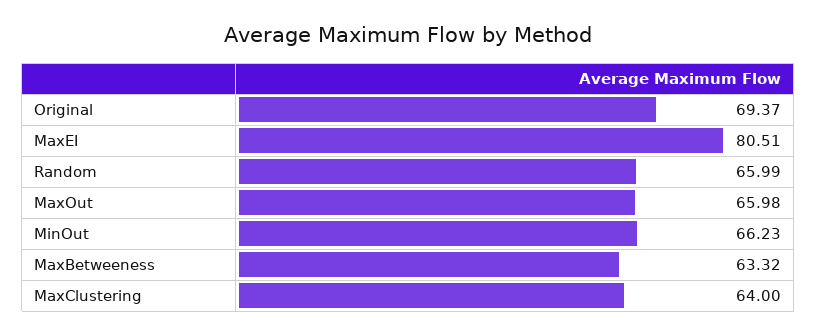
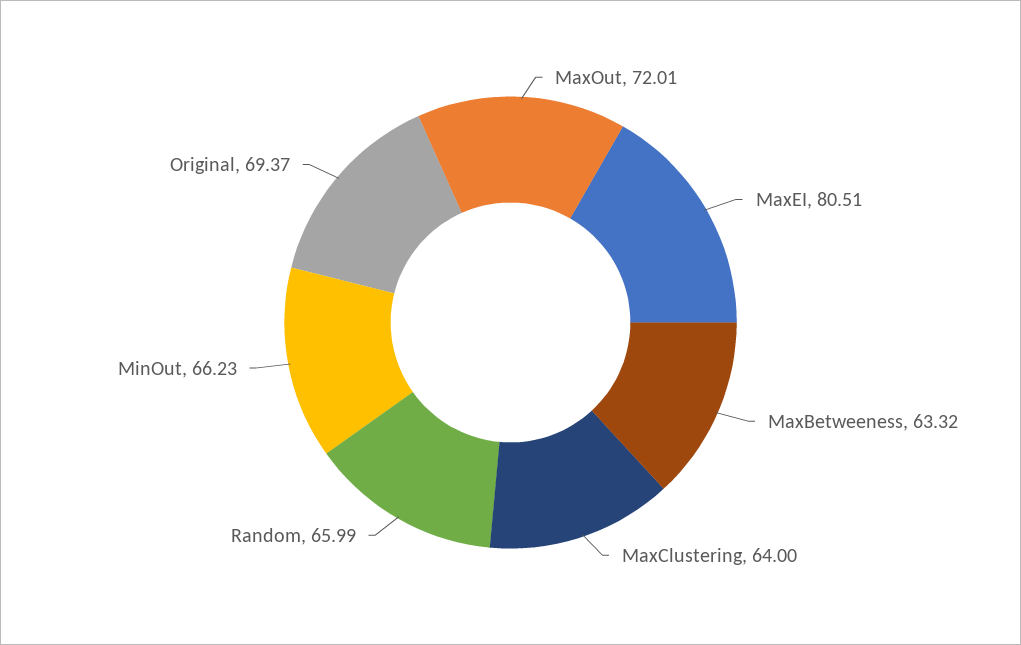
MaxOut: 65.98 -> 72.01

